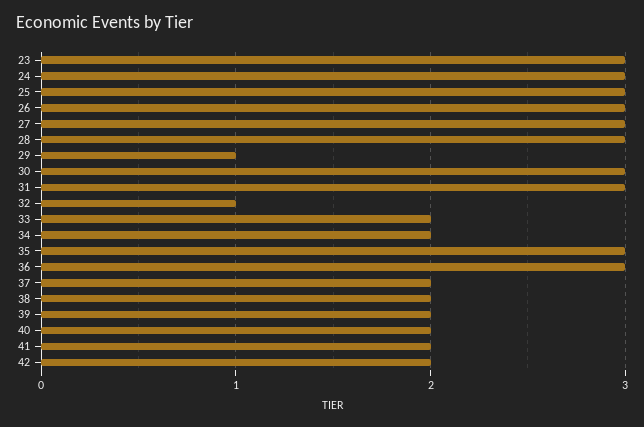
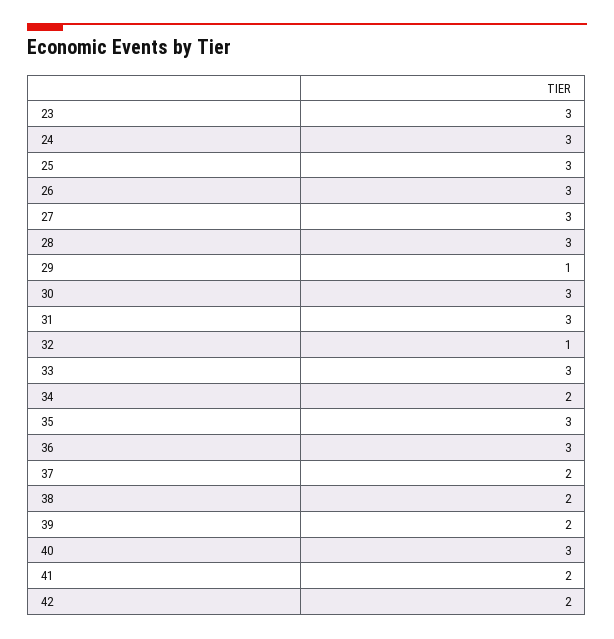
33: 2 -> 3
40: 2 -> 3

